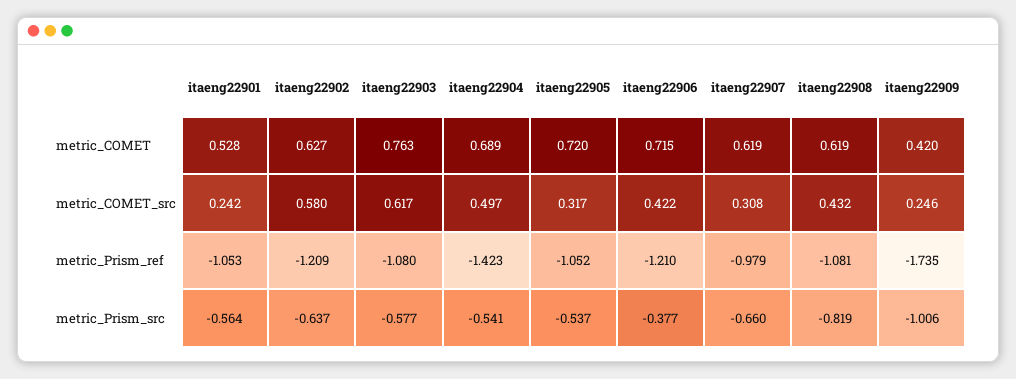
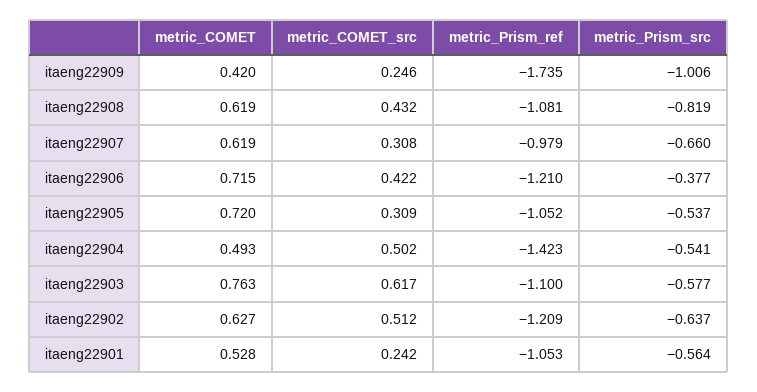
itaeng22904, metric_COMET: 0.689 -> 0.493
itaeng22902, metric_COMET_src: 0.58 -> 0.512
itaeng22904, metric_COMET_src: 0.497 -> 0.502
itaeng22905, metric_COMET_src: 0.317 -> 0.309
itaeng22903, metric_Prism_ref: -1.08 -> -1.1

